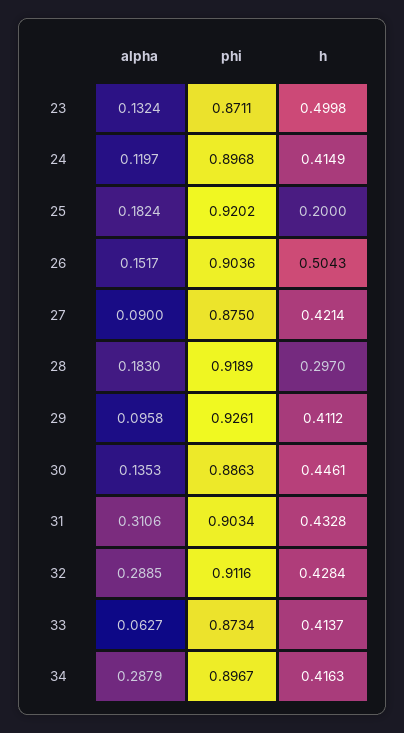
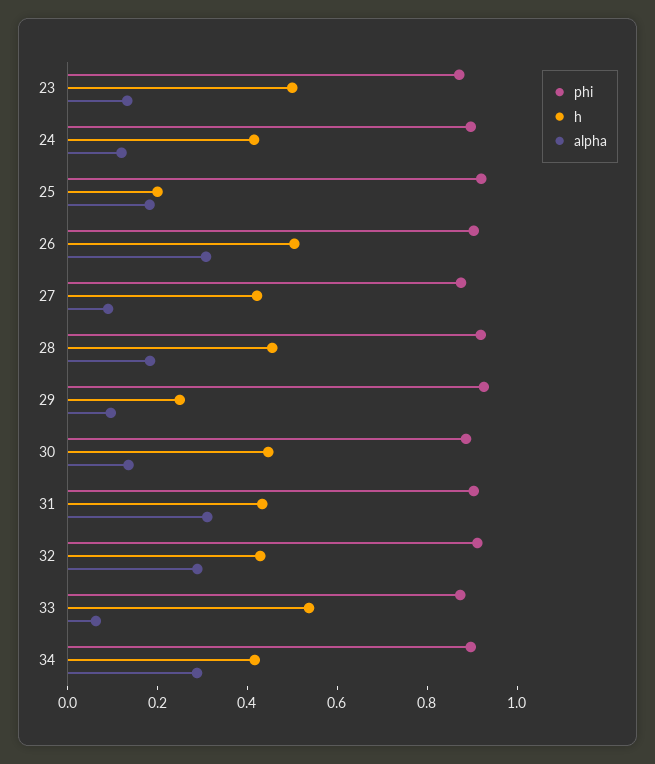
alpha, 26: 0.1517 -> 0.3
h, 28: 0.297 -> 0.45
h, 29: 0.4112 -> 0.25
h, 33: 0.4137 -> 0.55

